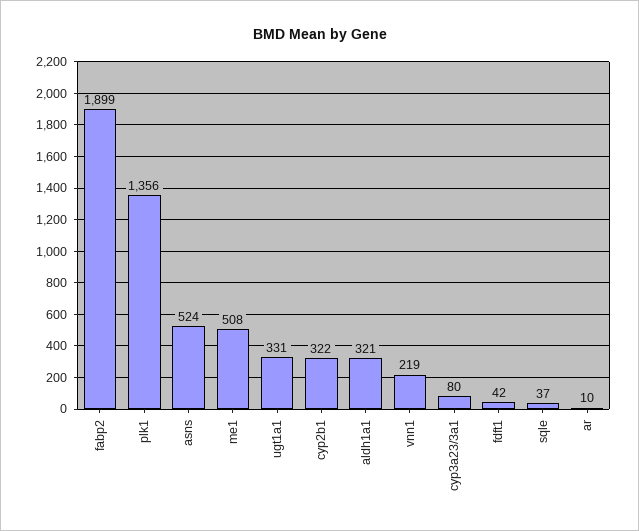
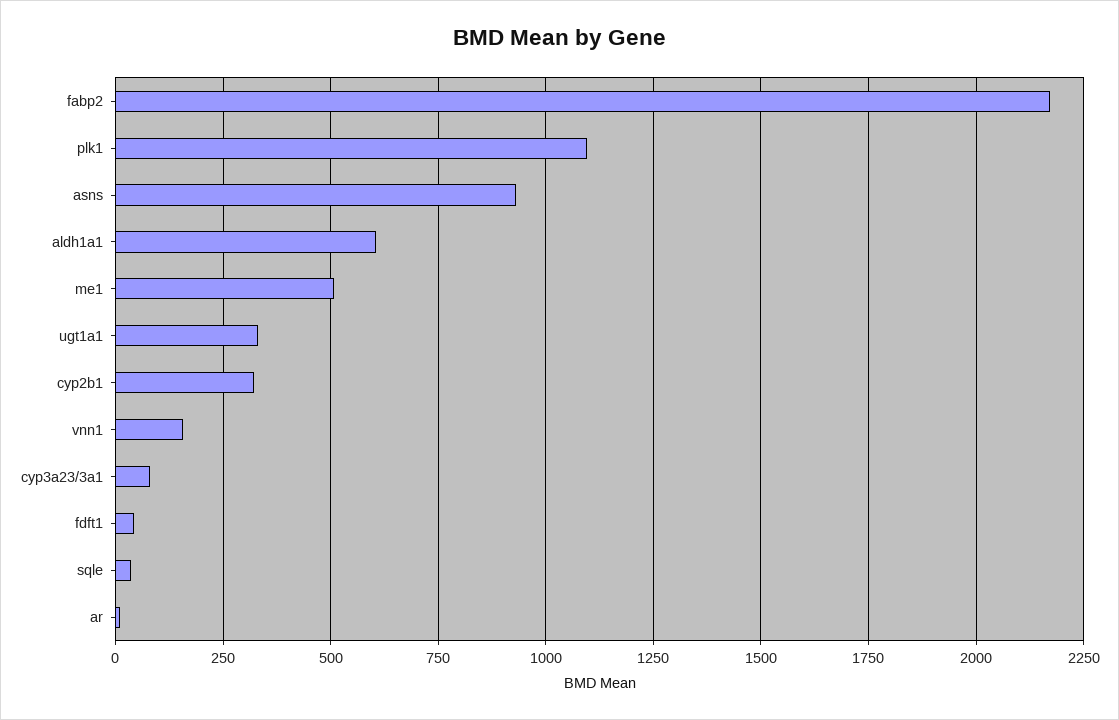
fabp2: 1899 -> 2175
plk1: 1356 -> 1100
asns: 524 -> 925
aldh1a1: 321 -> 600
vnn1: 219 -> 150

